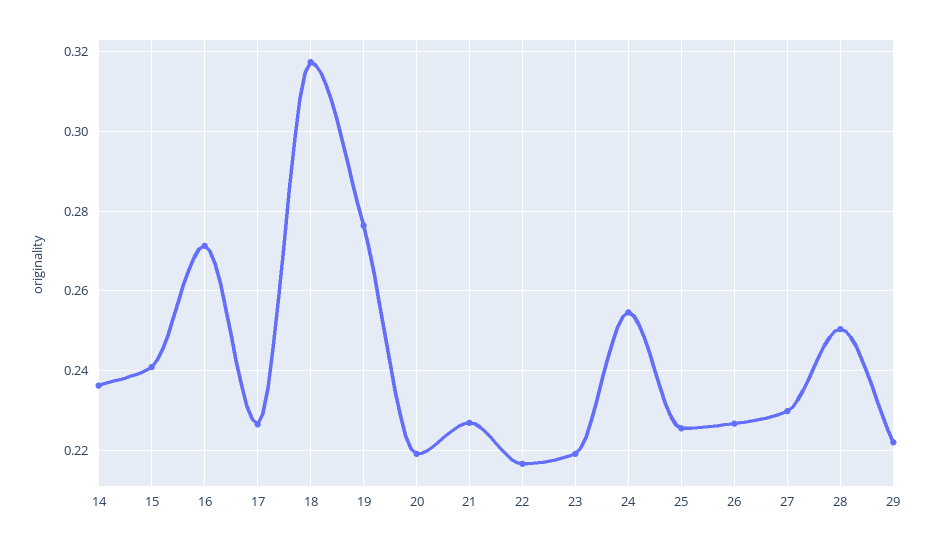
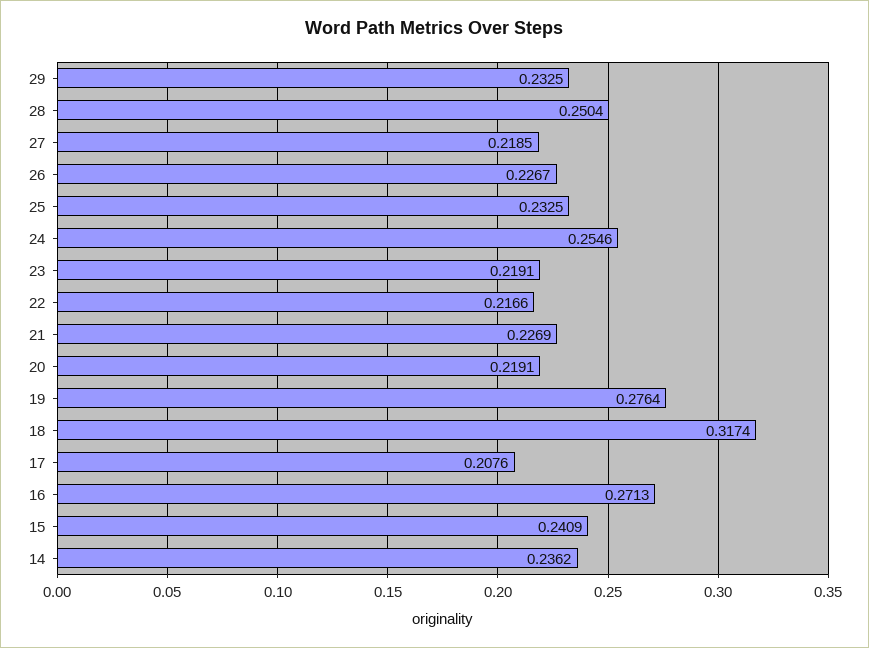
17: 0.226 -> 0.2076
25: 0.226 -> 0.2325
27: 0.23 -> 0.2185
29: 0.222 -> 0.2325

